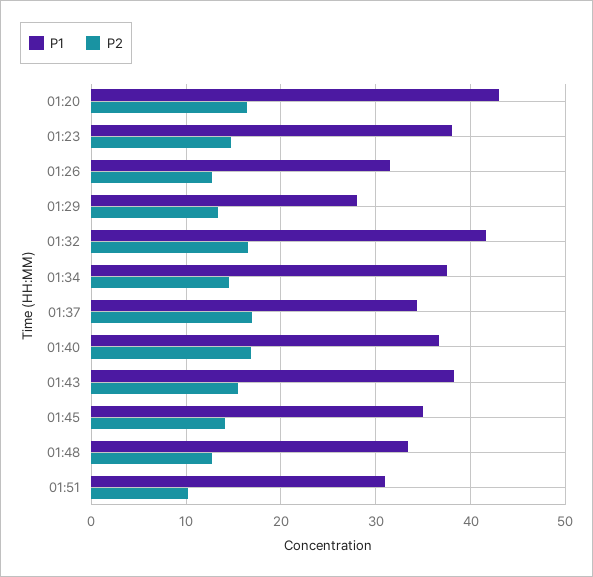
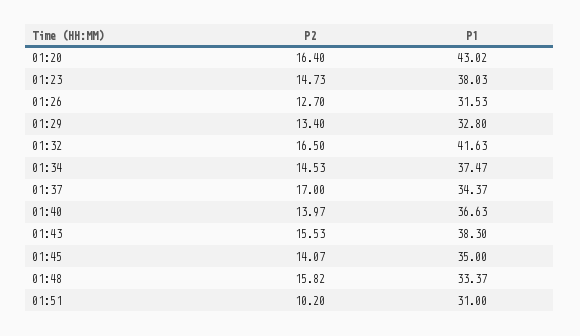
P1, 01:29: 28 -> 32.8
P2, 01:40: 17 -> 13.97
P2, 01:48: 13 -> 15.82

